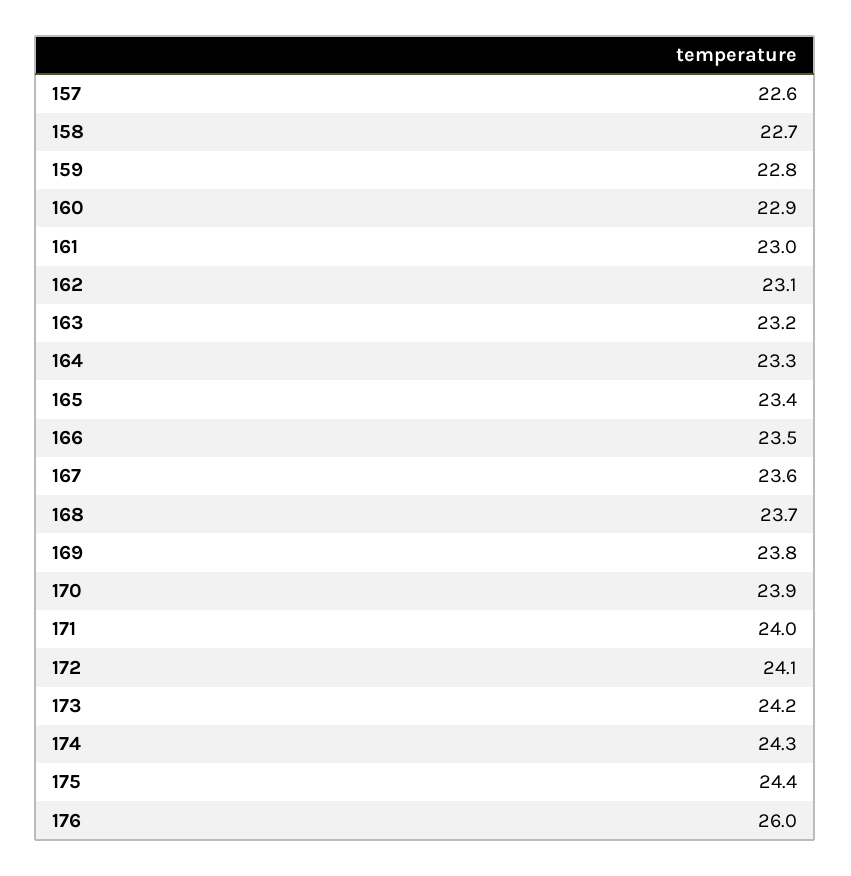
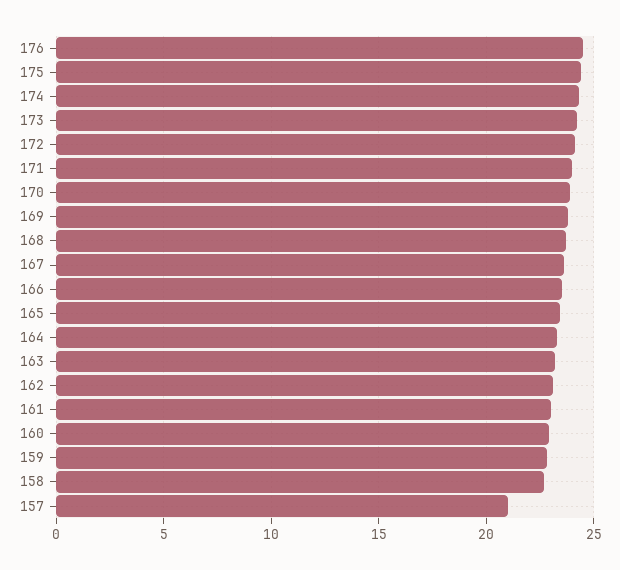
157: 22.6 -> 21
176: 26 -> 24.5

